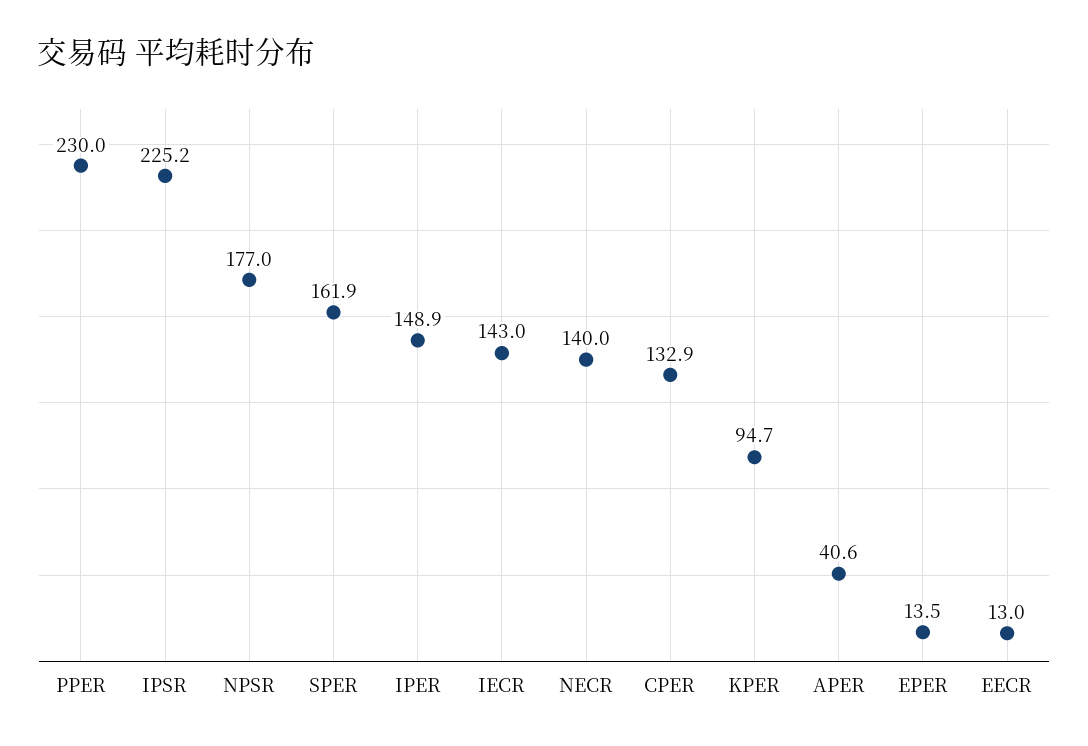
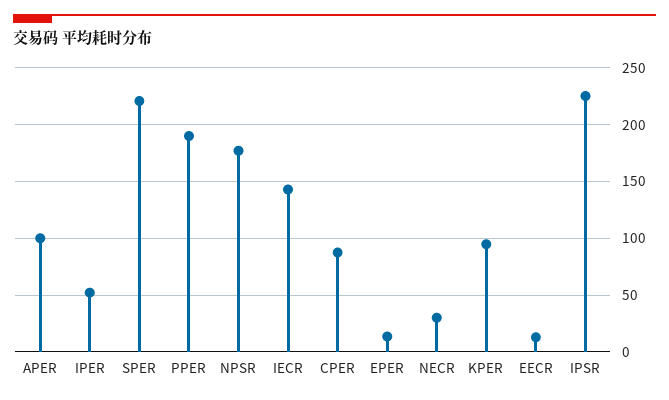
PPER: 230 -> 190
SPER: 161.9 -> 220
IPER: 148.9 -> 50
NECR: 140 -> 30
CPER: 132.9 -> 90
APER: 40.6 -> 100

